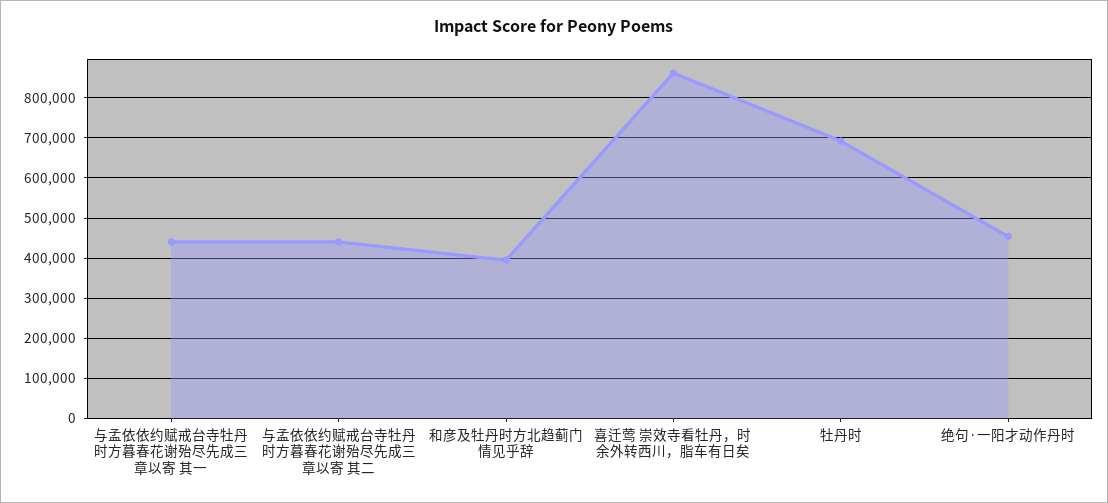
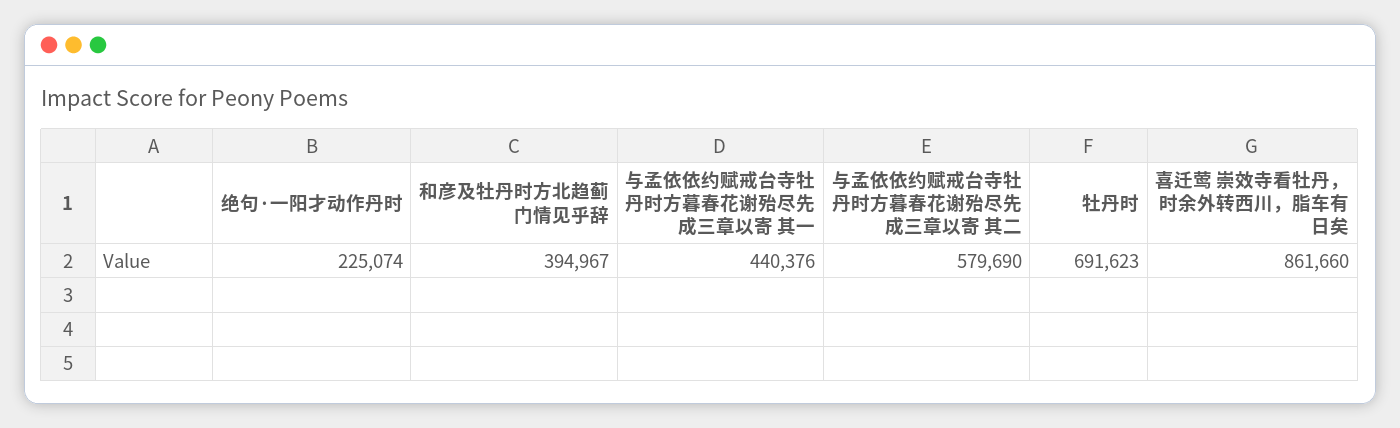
与孟依依约赋戒台寺牡丹时方暮春花谢殆尽先成三章以寄 其二: 440000 -> 579690
绝句·一阳才动作丹时: 460000 -> 225074

